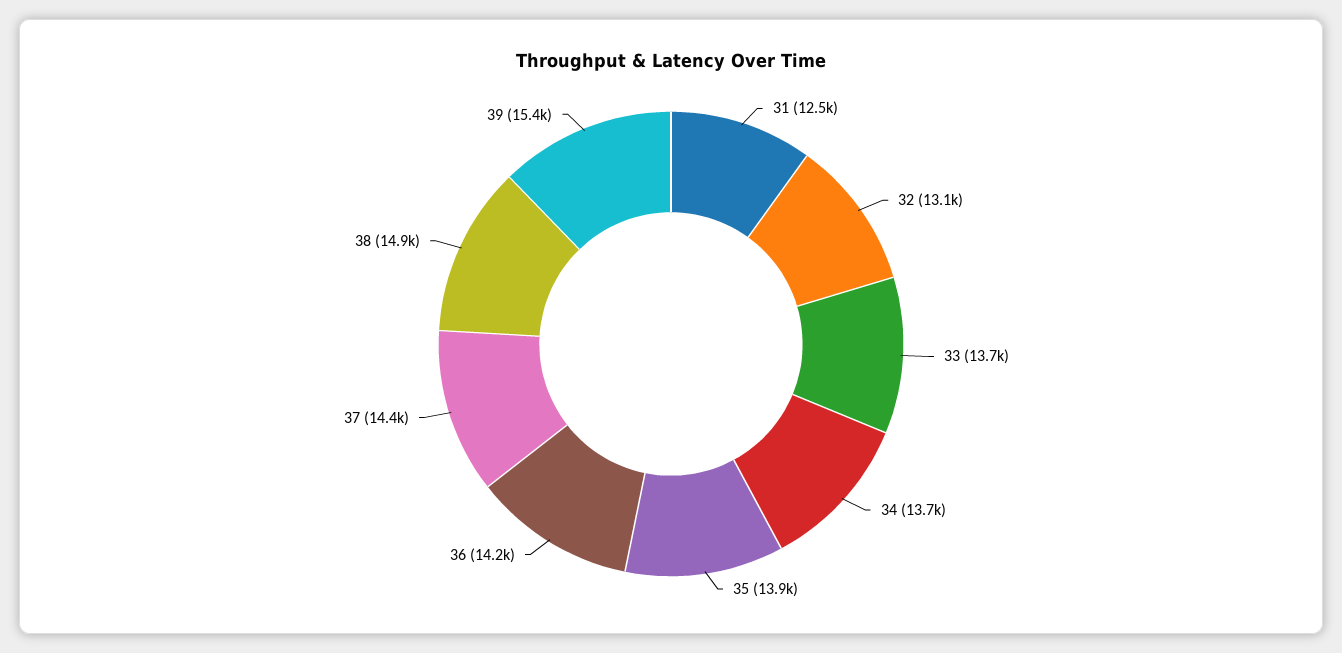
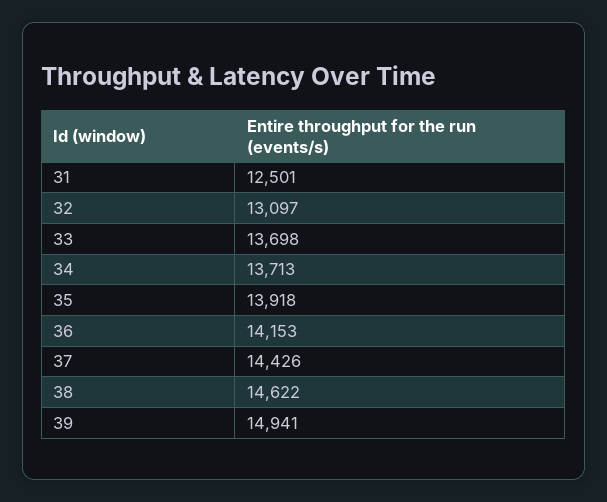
38: 14900 -> 14622
39: 15400 -> 14941

